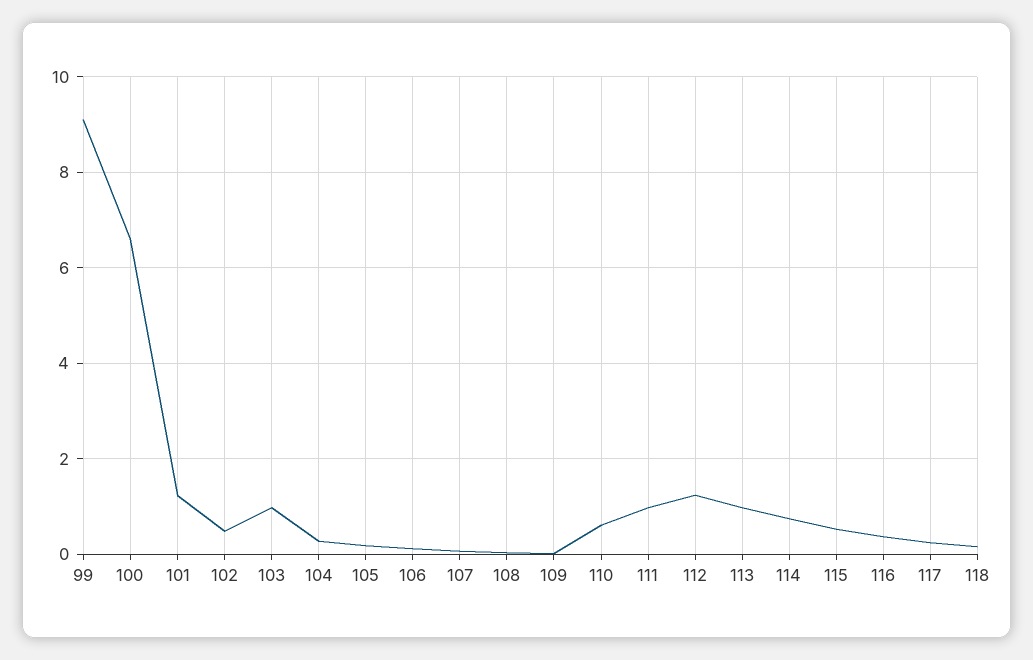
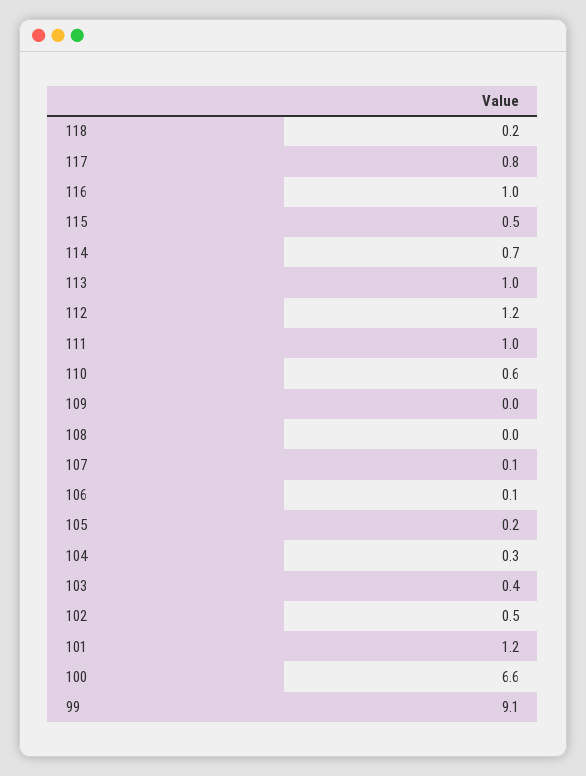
103: 1 -> 0.4
116: 0.4 -> 1
117: 0.2 -> 0.8

